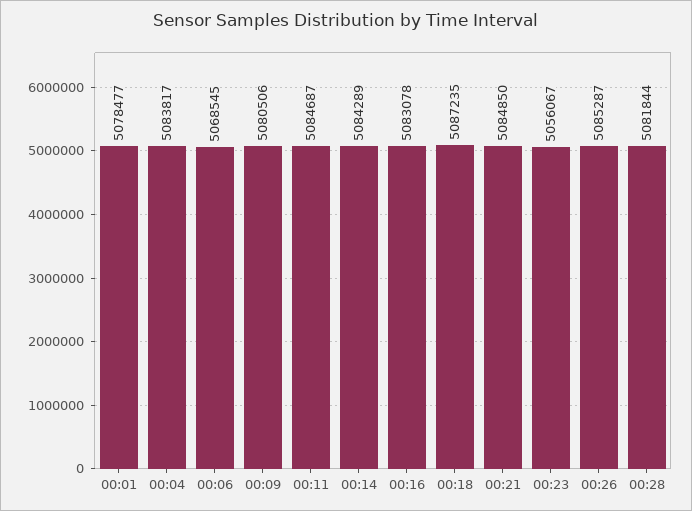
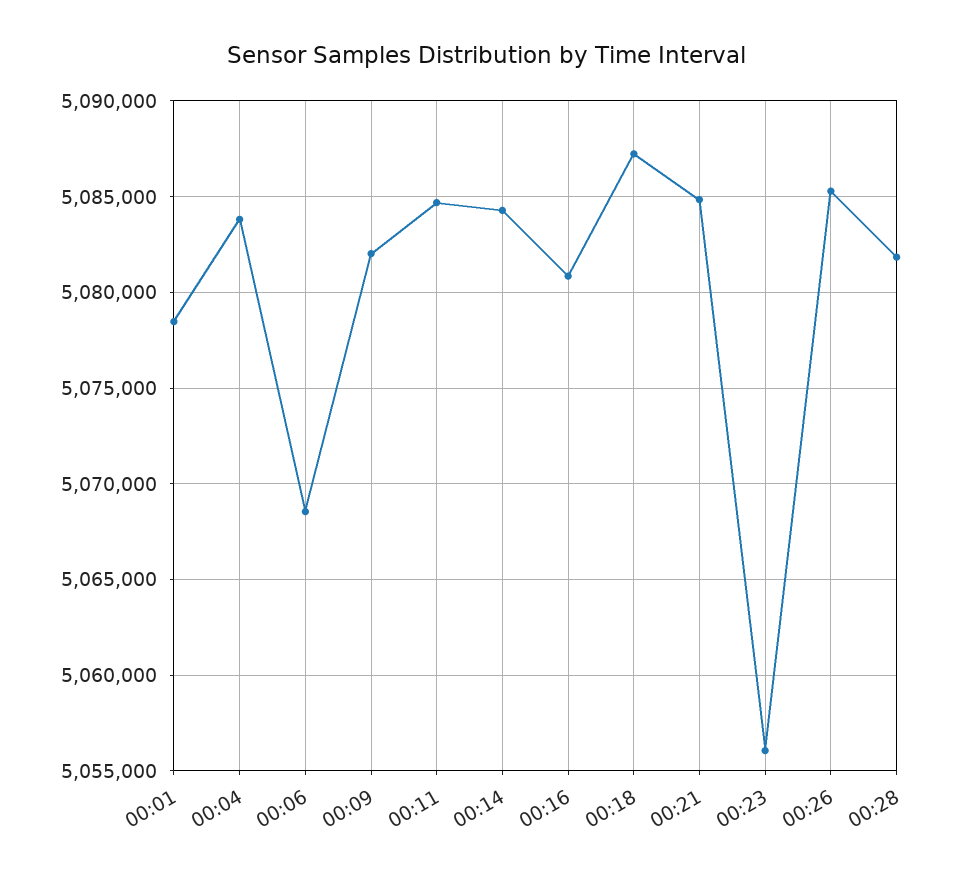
00:09: 5080506 -> 5082000
00:16: 5083078 -> 5081000

